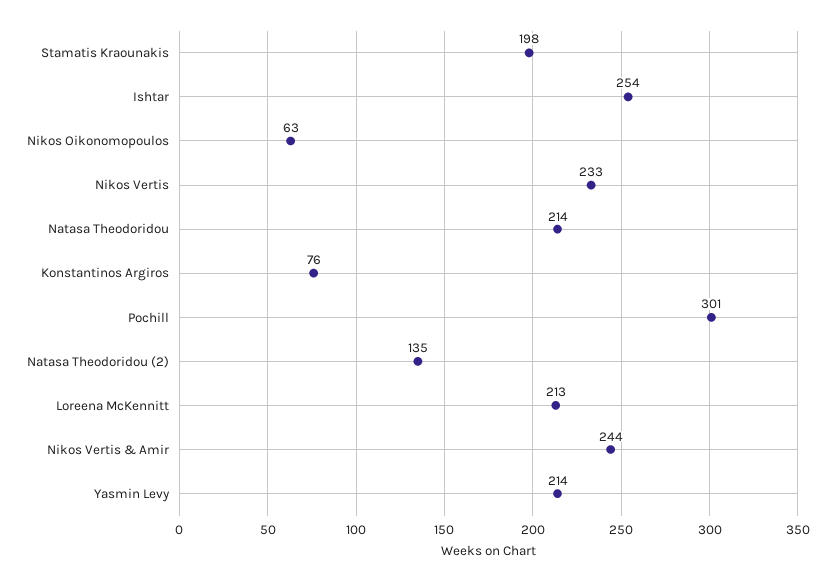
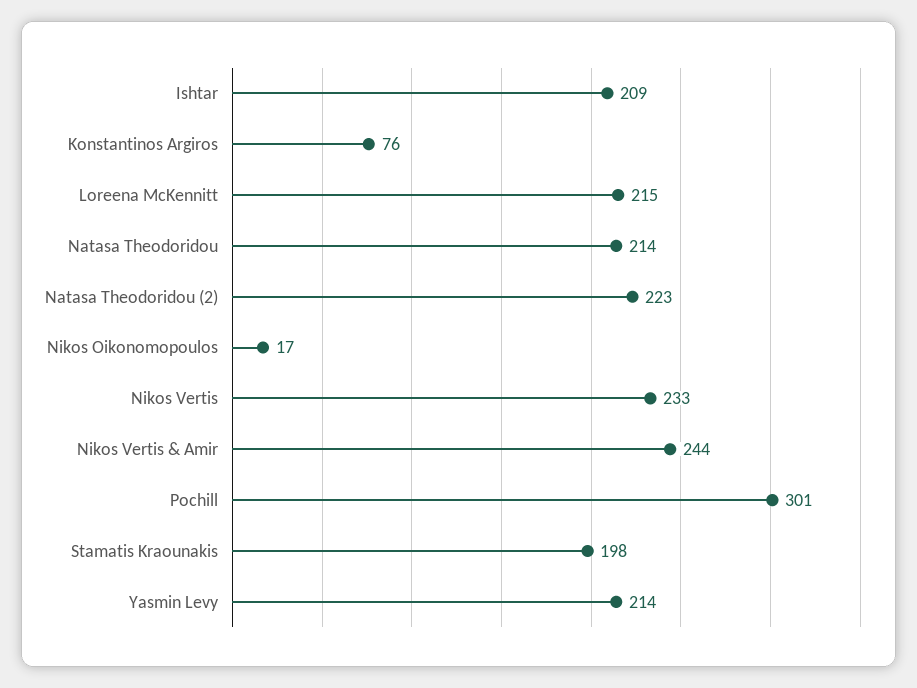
Ishtar: 254 -> 209
Nikos Oikonomopoulos: 63 -> 17
Natasa Theodoridou (2): 135 -> 223
Loreena McKennitt: 213 -> 215

